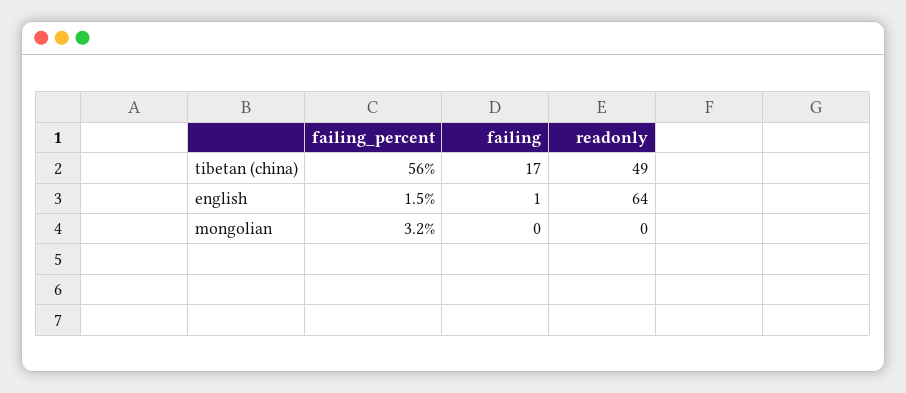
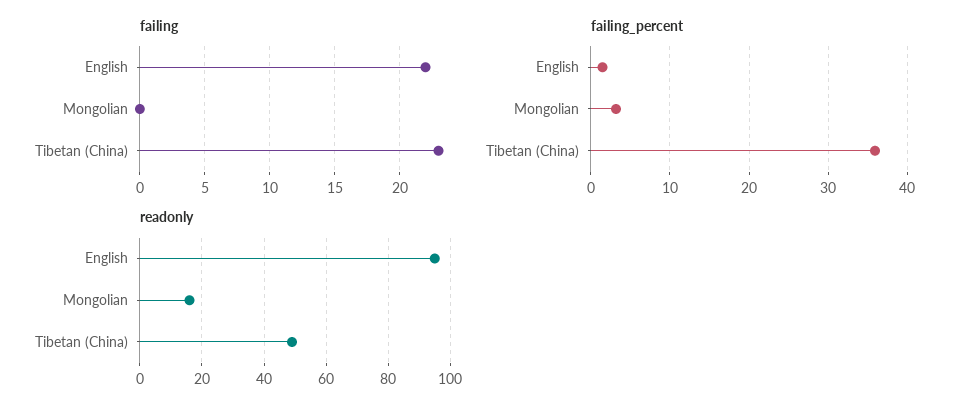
failing_percent, tibetan (china): 56 -> 36
failing, tibetan (china): 17 -> 23
failing, english: 1 -> 22
readonly, english: 64 -> 95
readonly, mongolian: 0 -> 15

